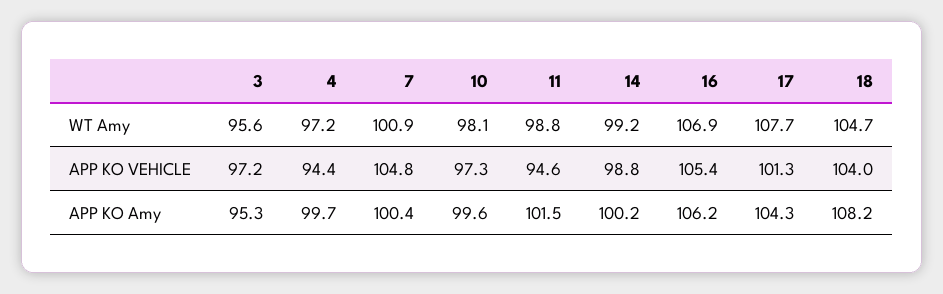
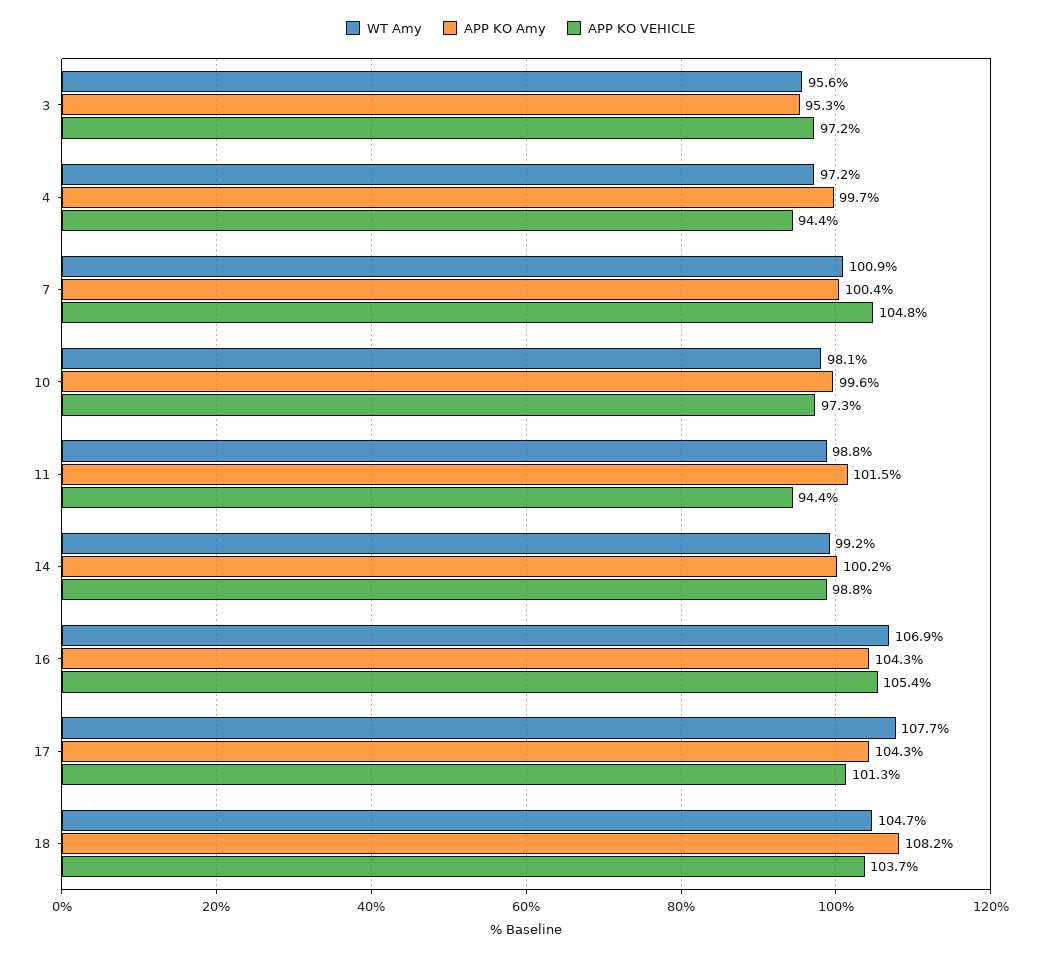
APP KO VEHICLE, 11: 94.6 -> 94.4
APP KO VEHICLE, 18: 104 -> 103.7
APP KO Amy, 16: 106.2 -> 104.3

